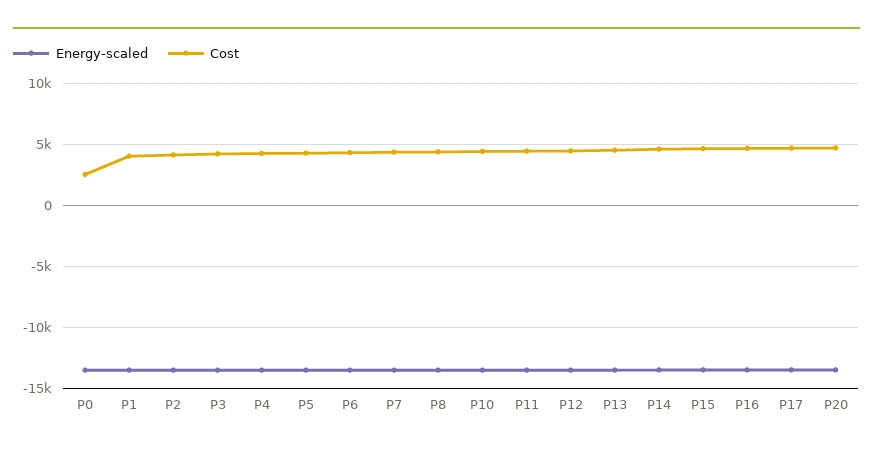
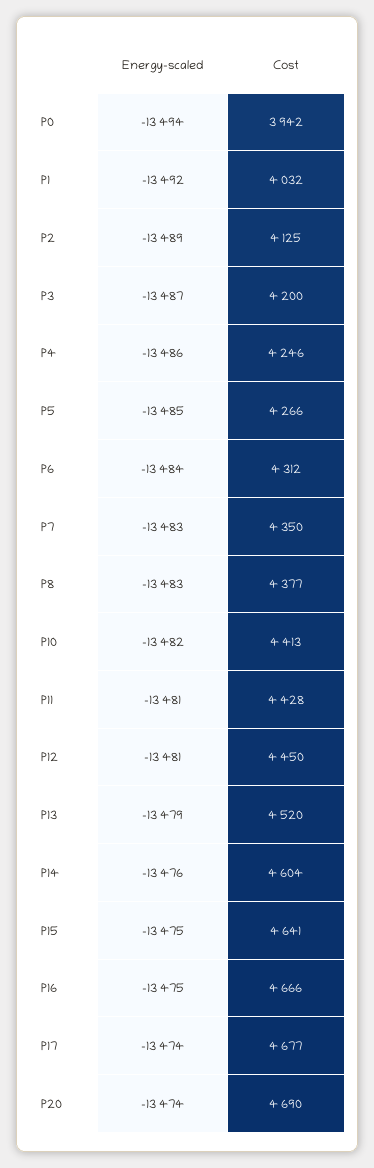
Cost, P0: 2500 -> 3942

